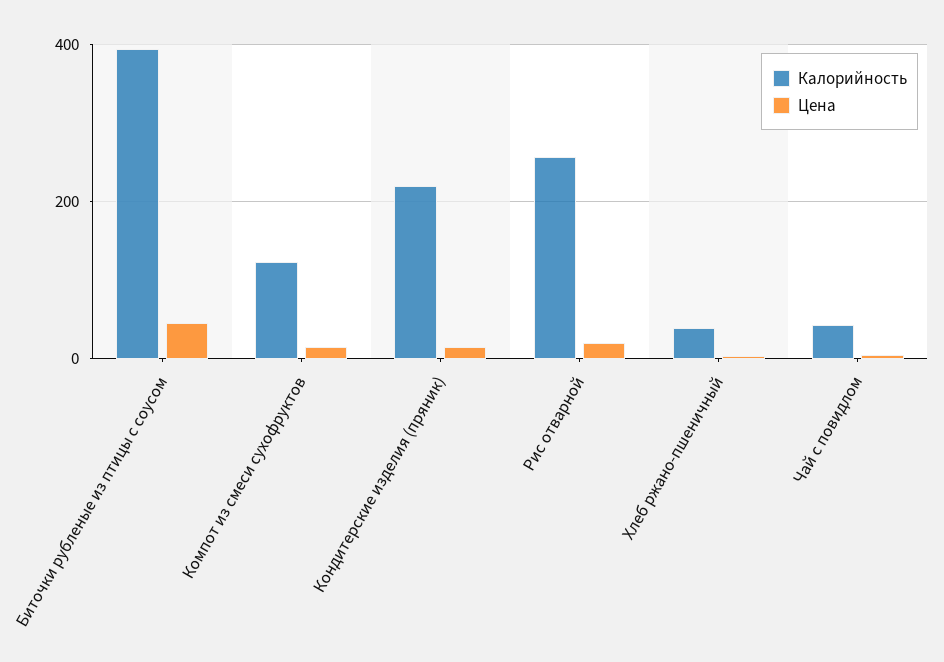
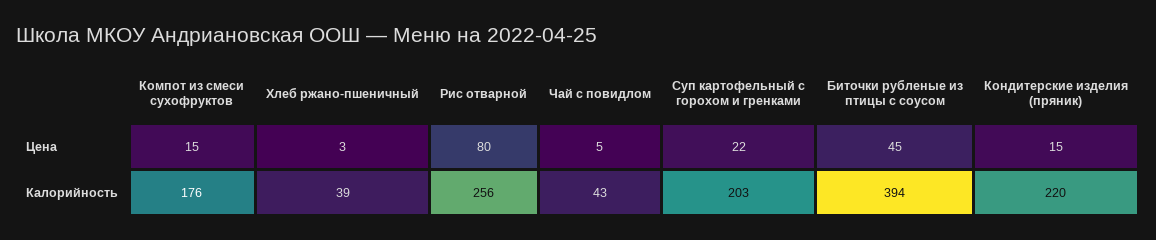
Калорийность, Компот из смеси сухофруктов: 120 -> 176
Цена, Рис отварной: 20 -> 80
Цена, Суп картофельный с горохом и гренками: none -> 22
Калорийность, Суп картофельный с горохом и гренками: none -> 203

